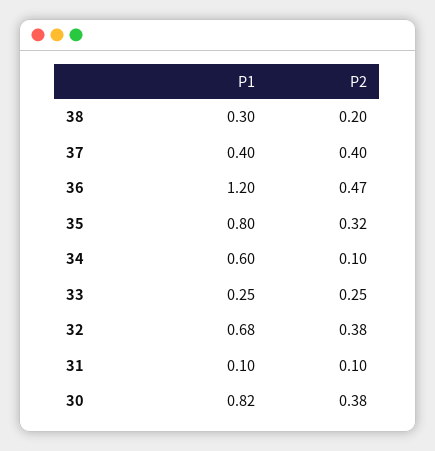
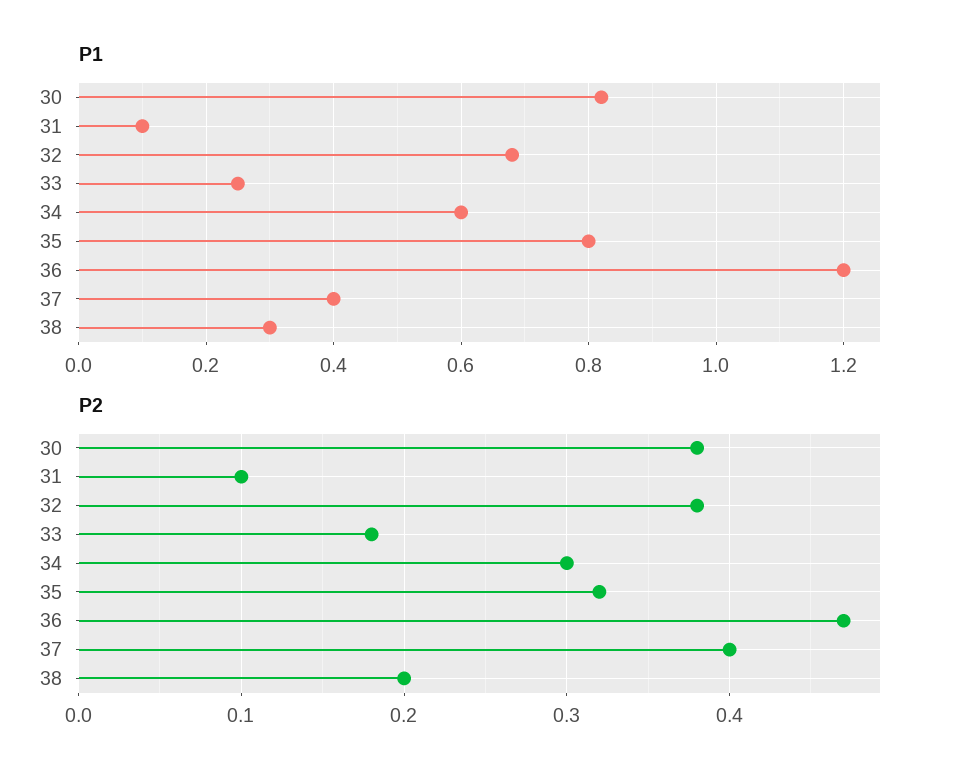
P2, 34: 0.1 -> 0.3
P2, 33: 0.25 -> 0.18

